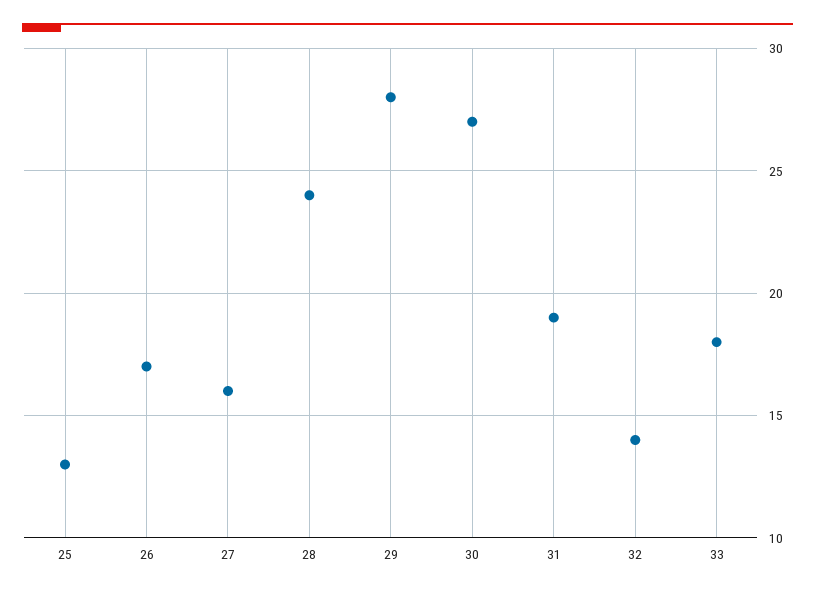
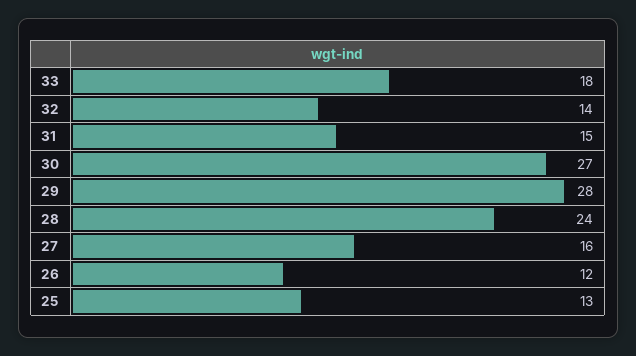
26: 17 -> 12
31: 19 -> 15

